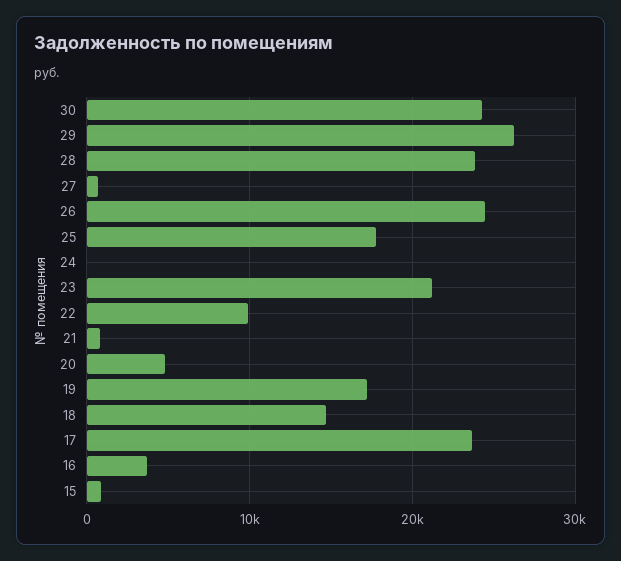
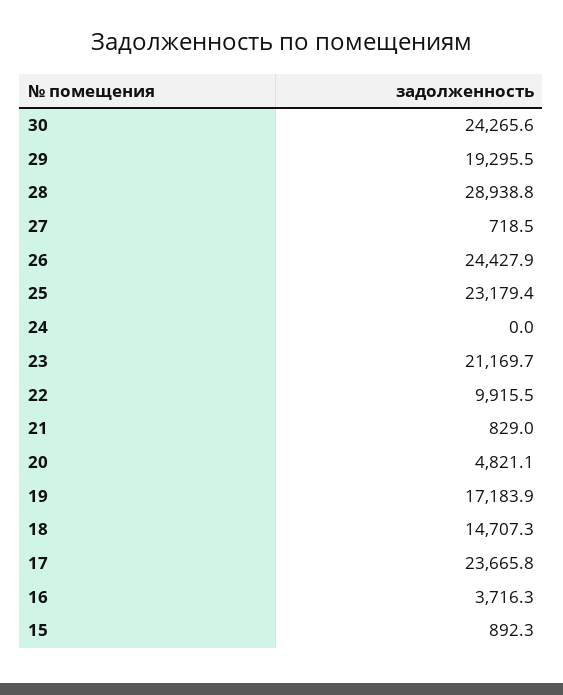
29: 26000 -> 19295.5
28: 24000 -> 28938.8
25: 18000 -> 23179.4

